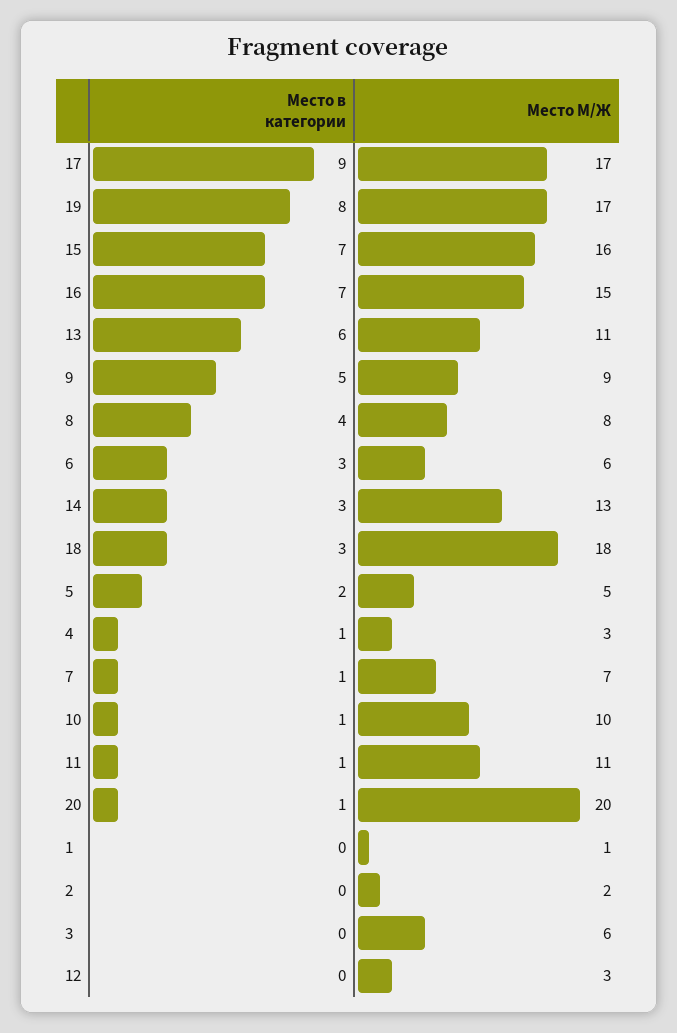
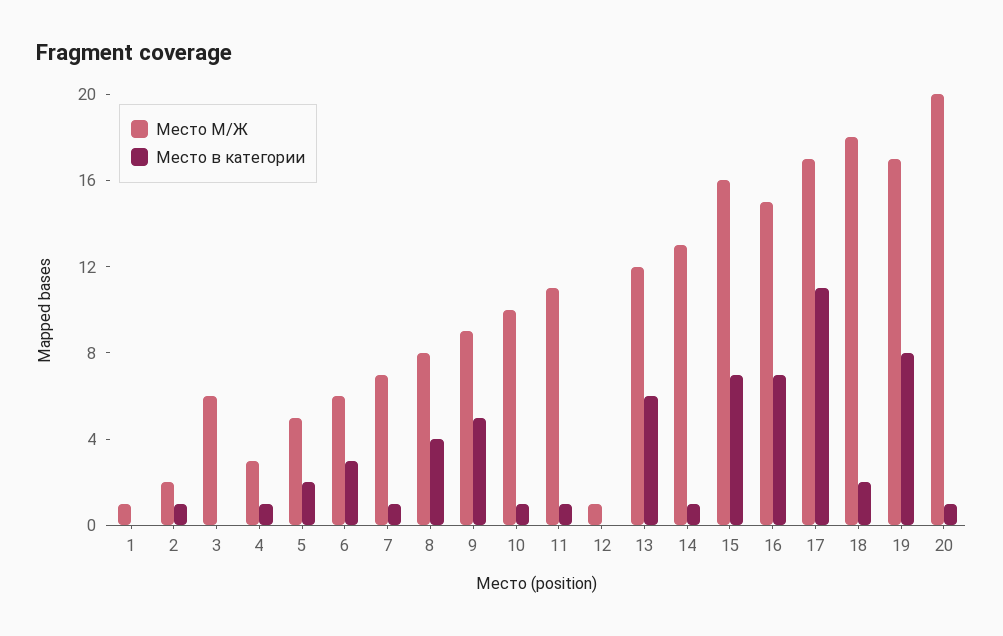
Место в категории, 17: 9 -> 11
Место М/Ж, 13: 11 -> 12
Место в категории, 14: 3 -> 1
Место в категории, 18: 3 -> 2
Место в категории, 2: 0 -> 1
Место М/Ж, 12: 3 -> 1

